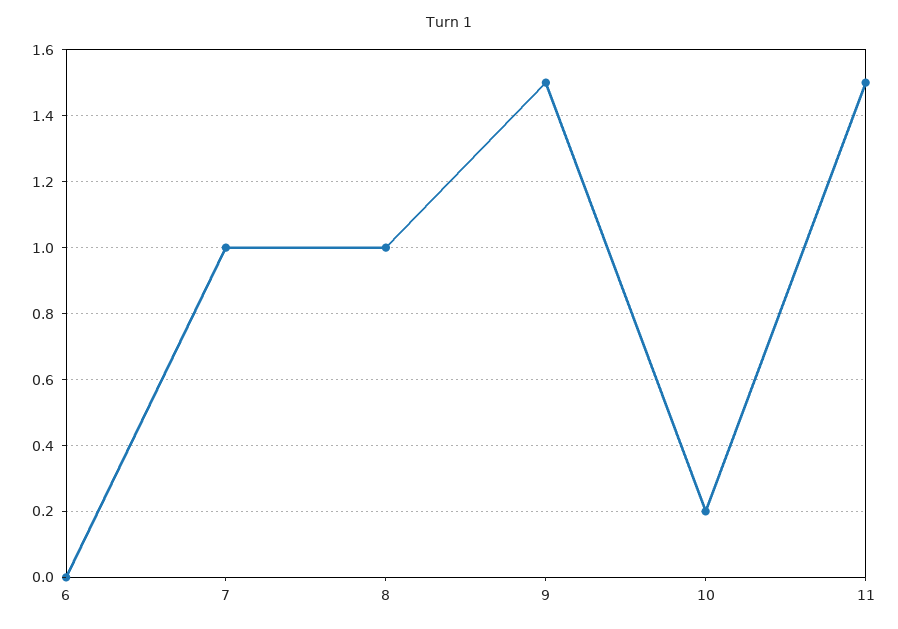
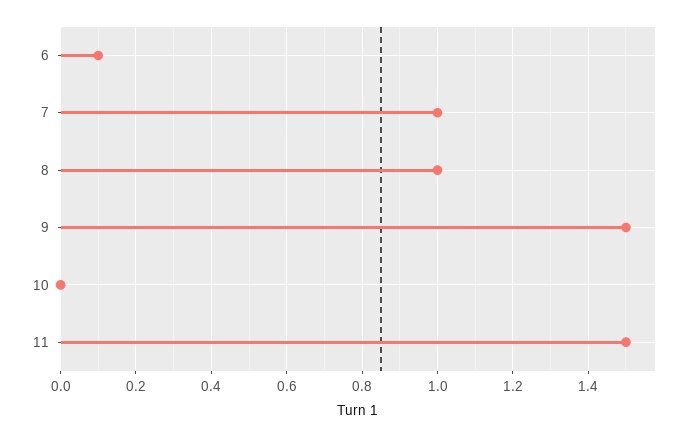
6: 0 -> 0.1
10: 0.2 -> 0

